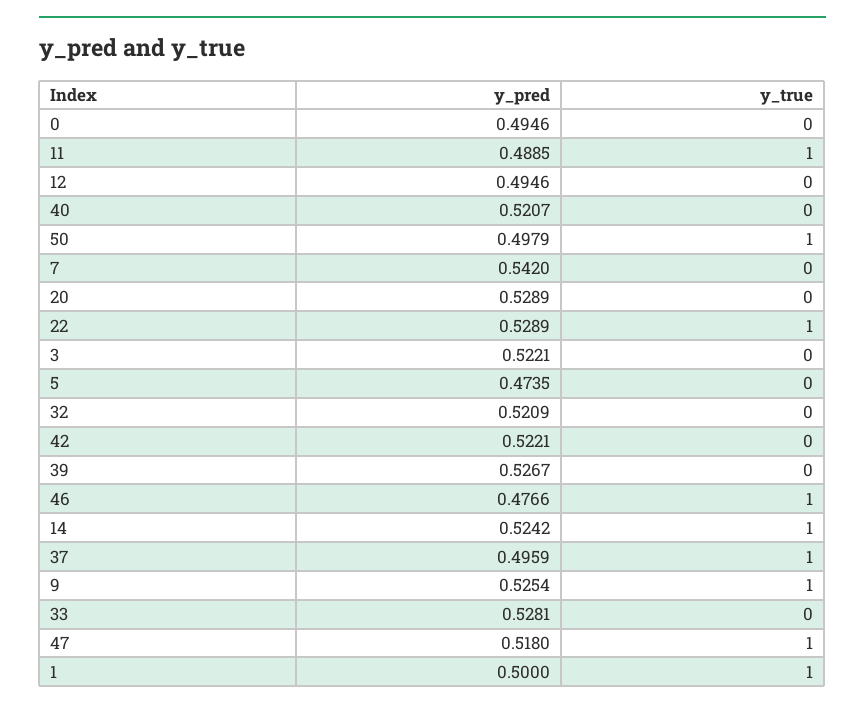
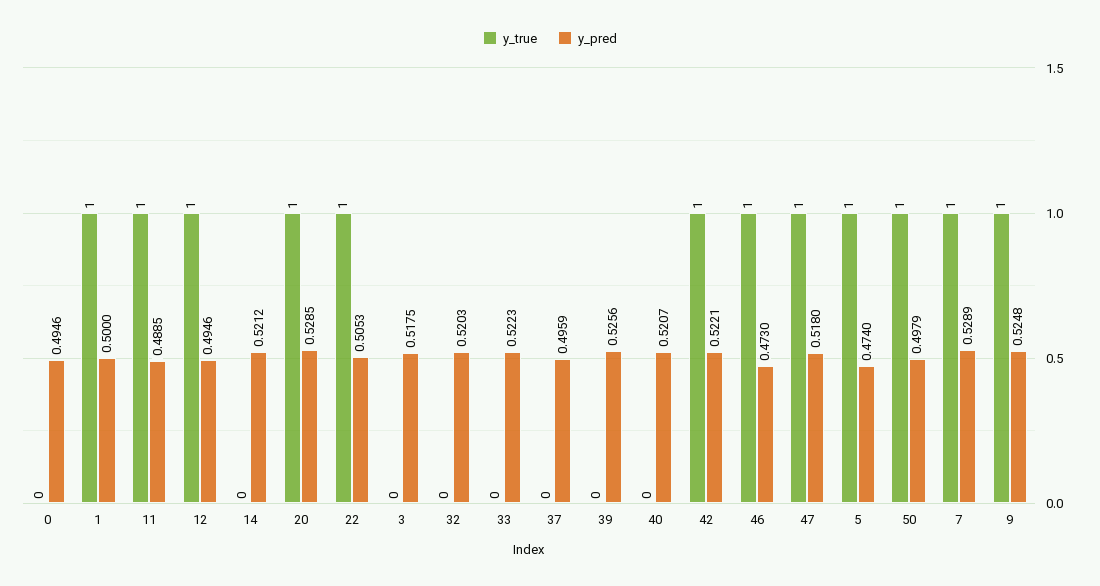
y_true, 12: 0 -> 1
y_pred, 7: 0.542 -> 0.5289
y_true, 7: 0 -> 1
y_pred, 20: 0.5289 -> 0.5285
y_true, 20: 0 -> 1
y_pred, 22: 0.5289 -> 0.5053
y_pred, 3: 0.5221 -> 0.5175
y_pred, 5: 0.4735 -> 0.474
y_true, 5: 0 -> 1
y_pred, 32: 0.5209 -> 0.5203
y_true, 42: 0 -> 1
y_pred, 39: 0.5267 -> 0.5256
y_pred, 46: 0.4766 -> 0.473
y_pred, 14: 0.5242 -> 0.5212
y_true, 14: 1 -> 0
y_true, 37: 1 -> 0
y_pred, 9: 0.5254 -> 0.5248
y_pred, 33: 0.5281 -> 0.5223

